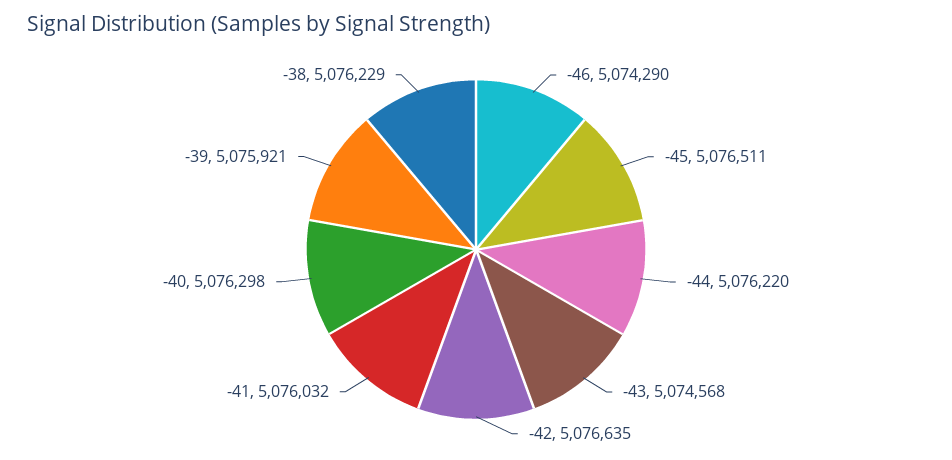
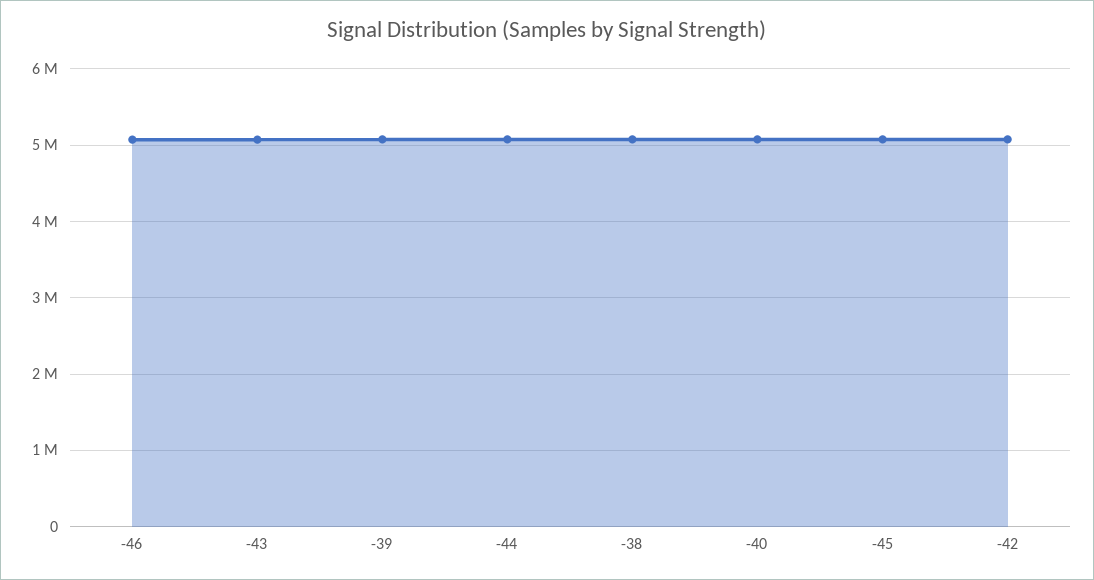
-41: 5076032 -> none

